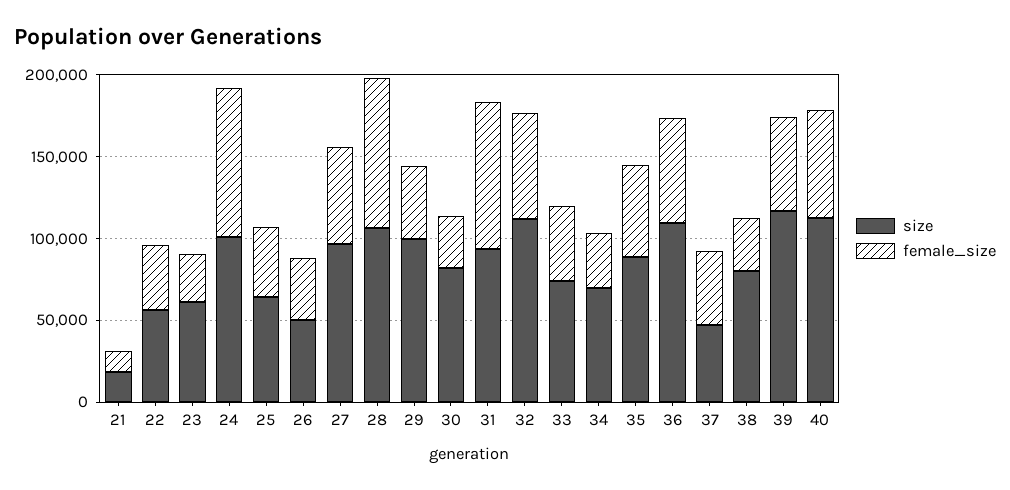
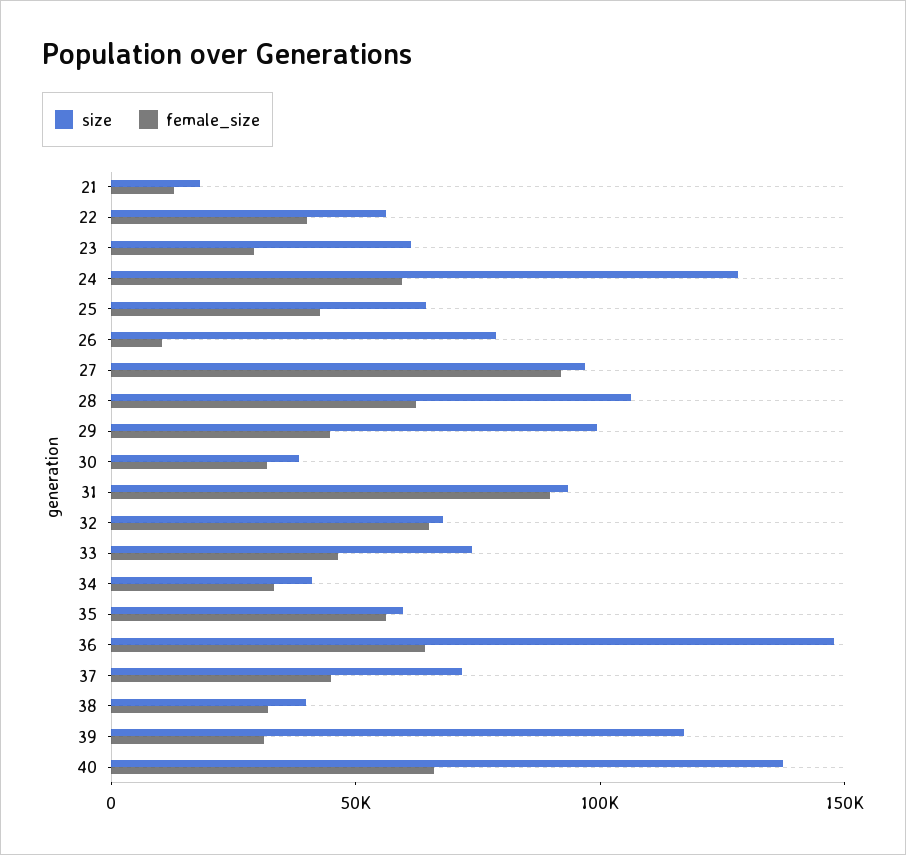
size, 24: 100000 -> 130000
female_size, 24: 90000 -> 60000
size, 26: 50000 -> 80000
female_size, 26: 40000 -> 10000
female_size, 27: 60000 -> 90000
female_size, 28: 90000 -> 60000
size, 30: 80000 -> 40000
size, 32: 110000 -> 70000
size, 34: 70000 -> 40000
size, 35: 90000 -> 60000
size, 36: 110000 -> 150000
size, 37: 50000 -> 70000
size, 38: 80000 -> 40000
female_size, 39: 60000 -> 30000
size, 40: 110000 -> 140000

